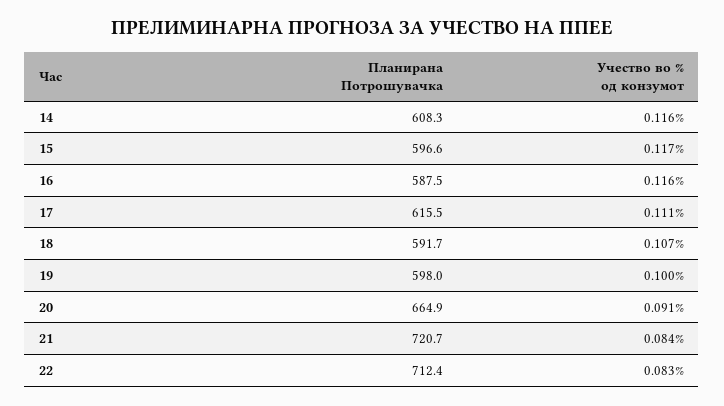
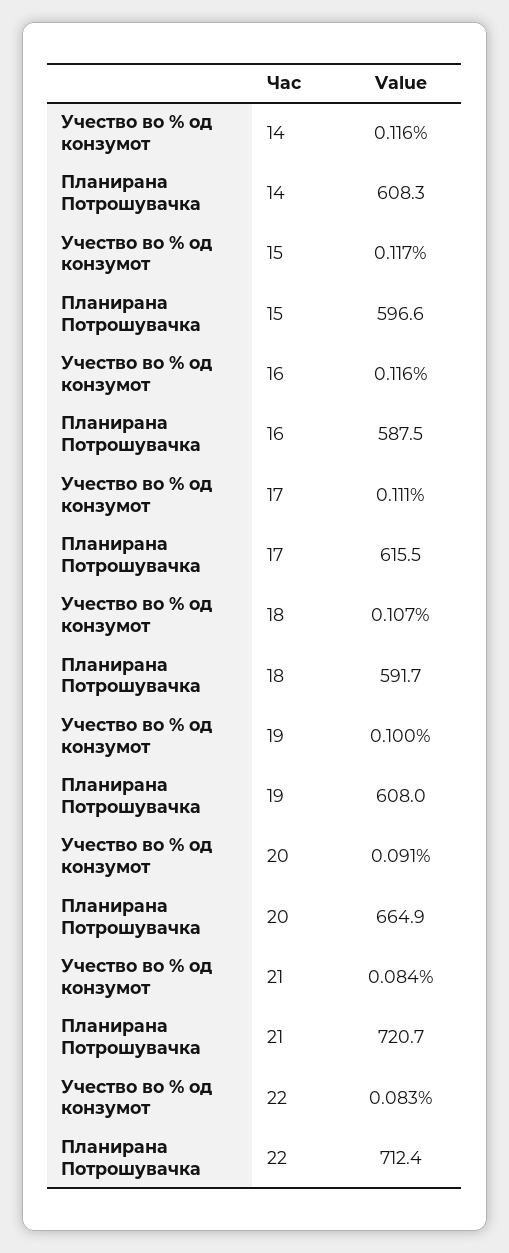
Планирана Потрошувачка, 19: 598 -> 608

